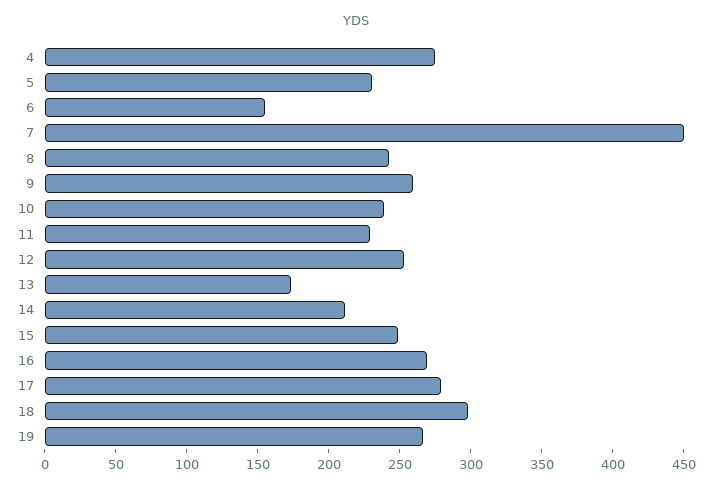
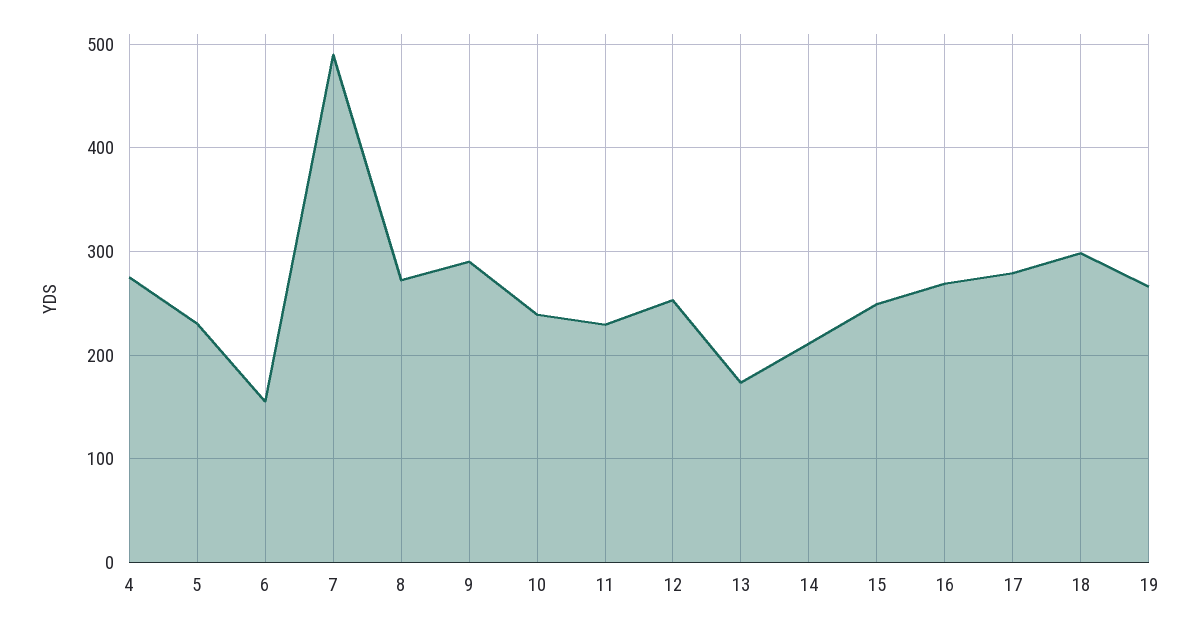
7: 450 -> 490
8: 240 -> 270
9: 260 -> 290

